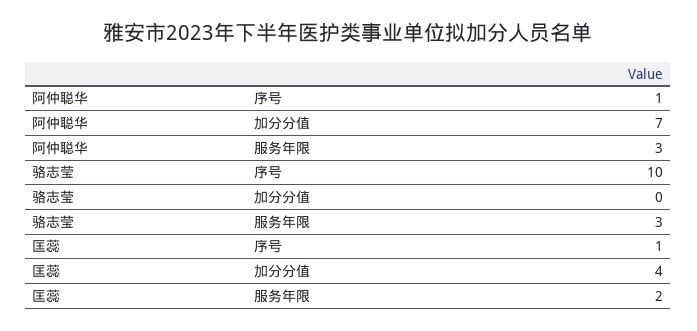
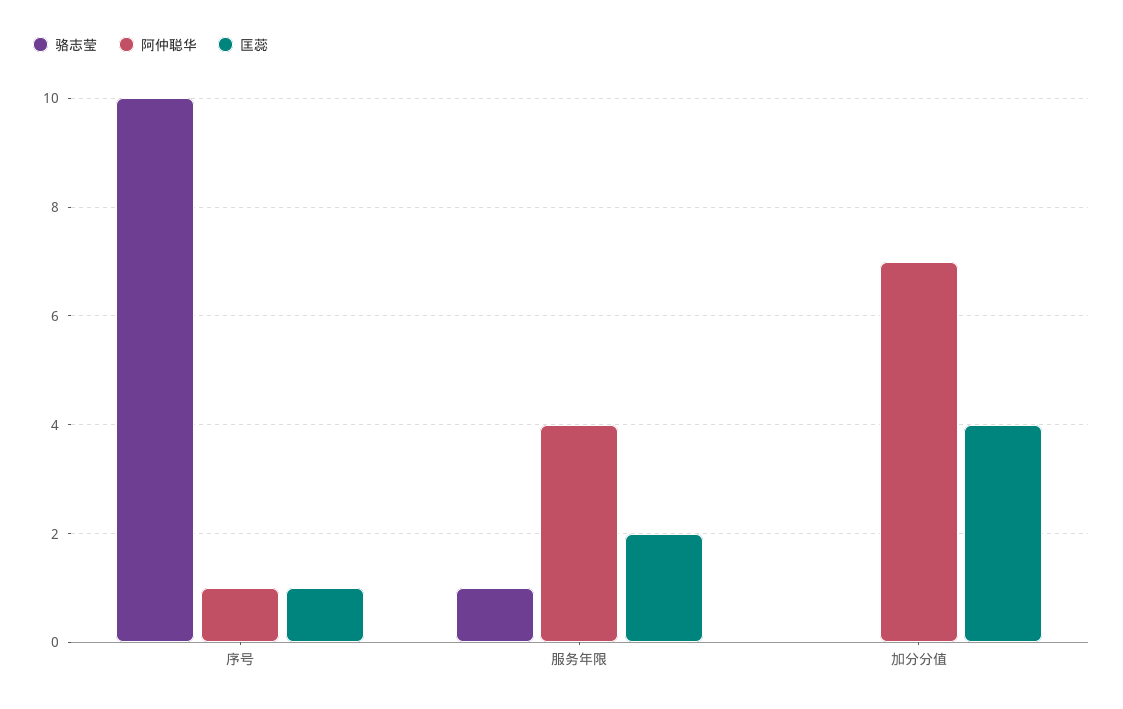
阿仲聪华, 服务年限: 3 -> 4
骆志莹, 服务年限: 3 -> 1

